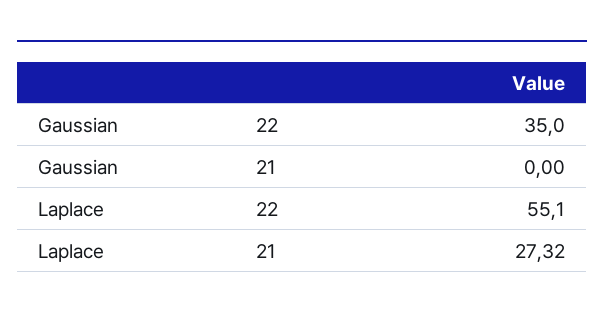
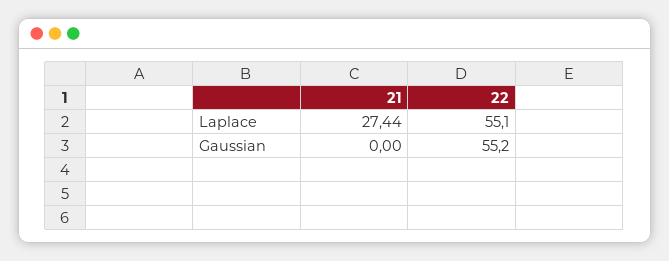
Gaussian, 22: 35 -> 55.2
Laplace, 21: 27.32 -> 27.44

